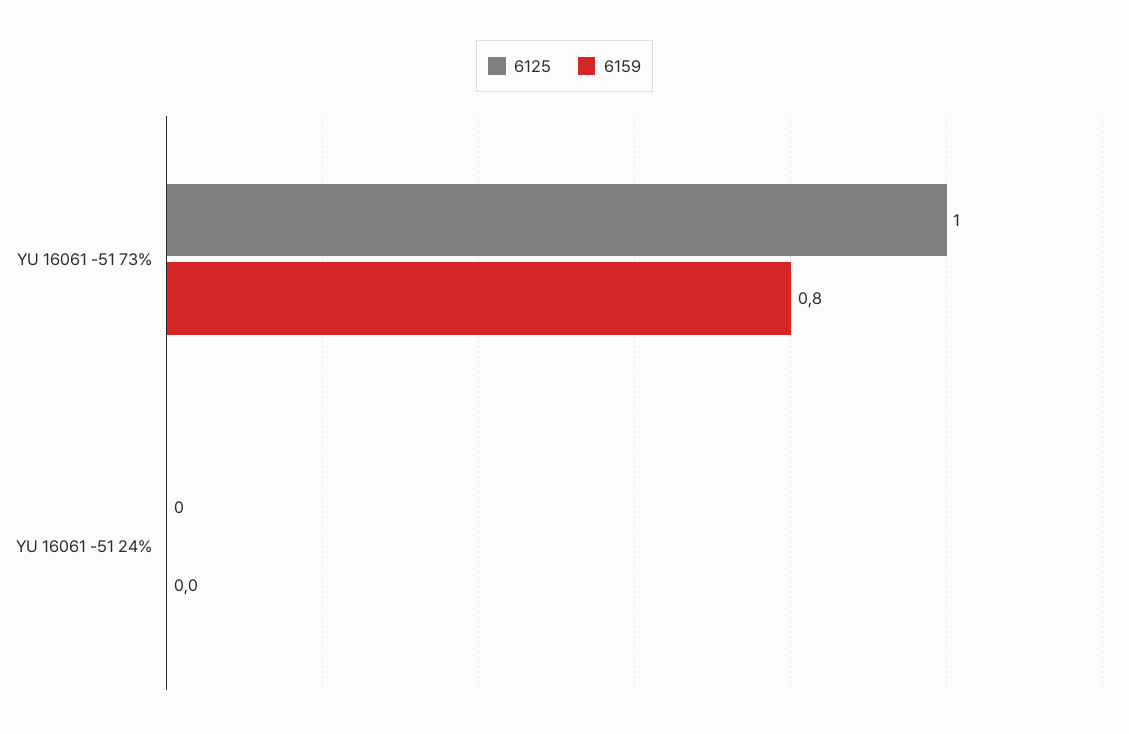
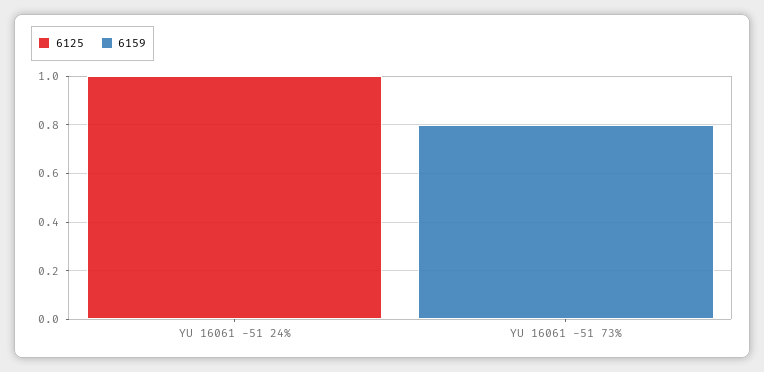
6125, YU 16061 -51 73%: 1 -> 0
6125, YU 16061 -51 24%: 0 -> 1

